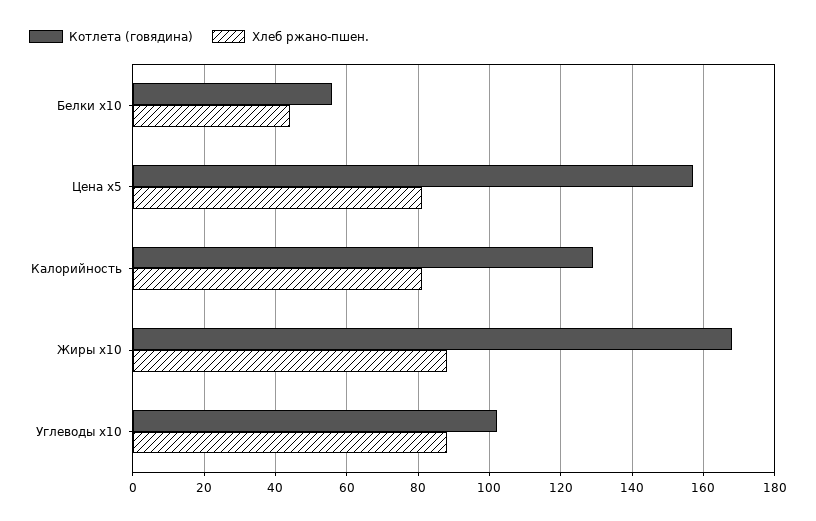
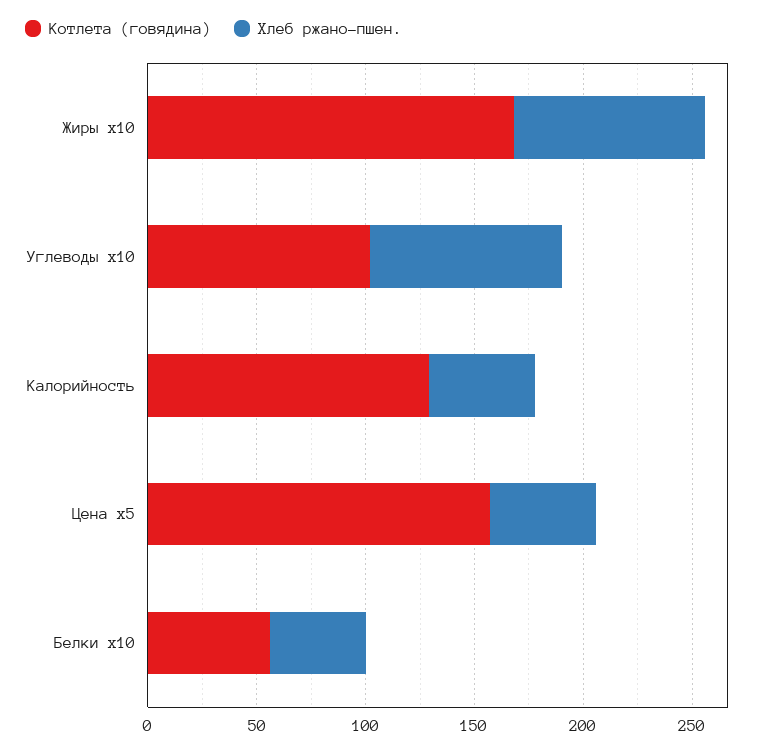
Хлеб ржано-пшен., Цена x5: 80 -> 50
Хлеб ржано-пшен., Калорийность: 80 -> 50

